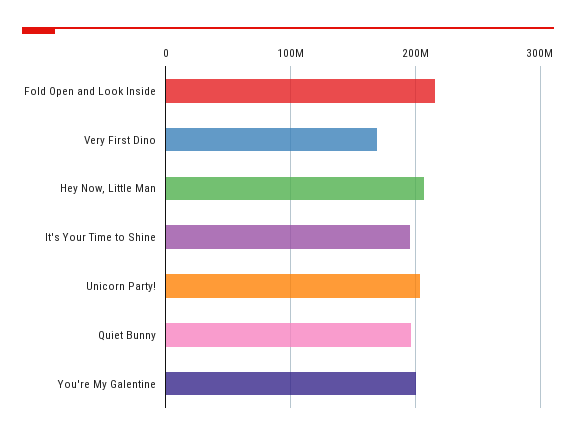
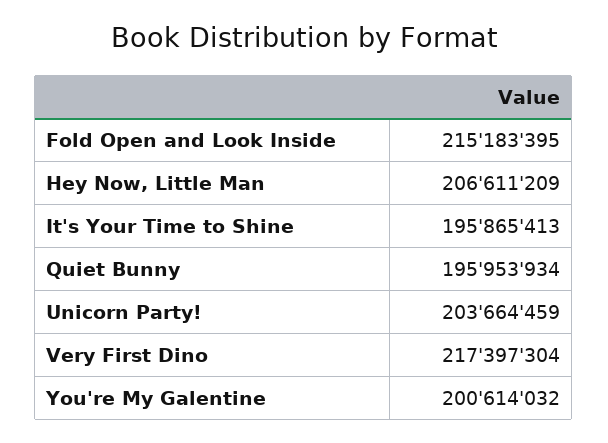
Very First Dino: 170000000 -> 217397304

